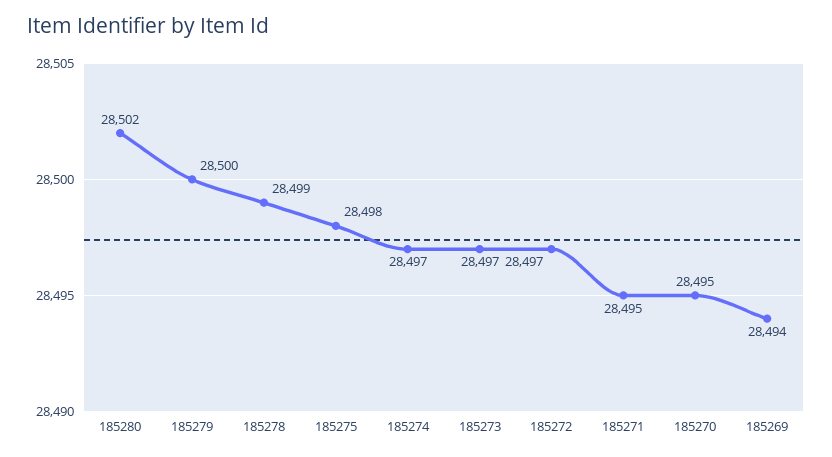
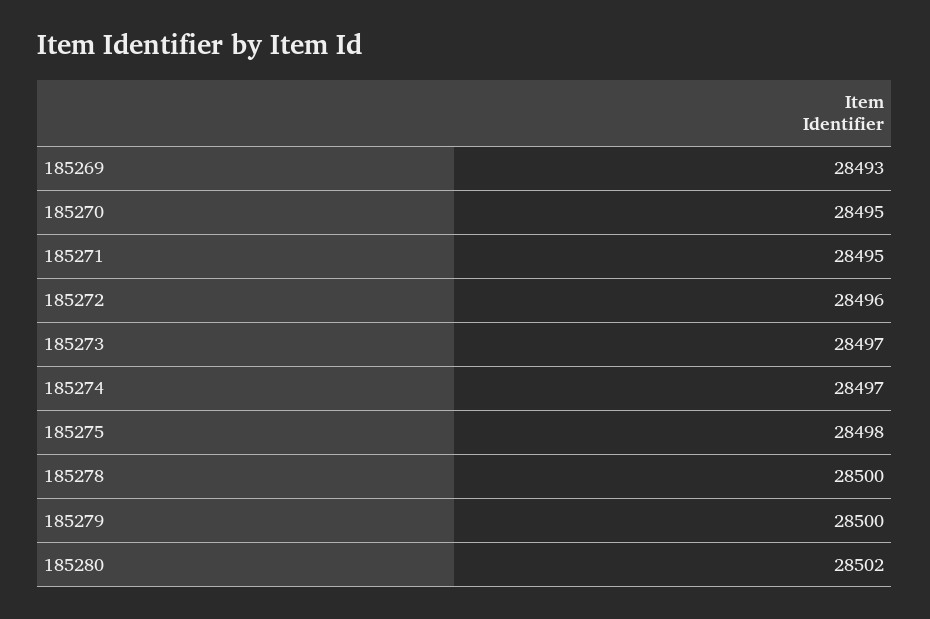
185278: 28499 -> 28500
185272: 28497 -> 28496
185269: 28494 -> 28493

